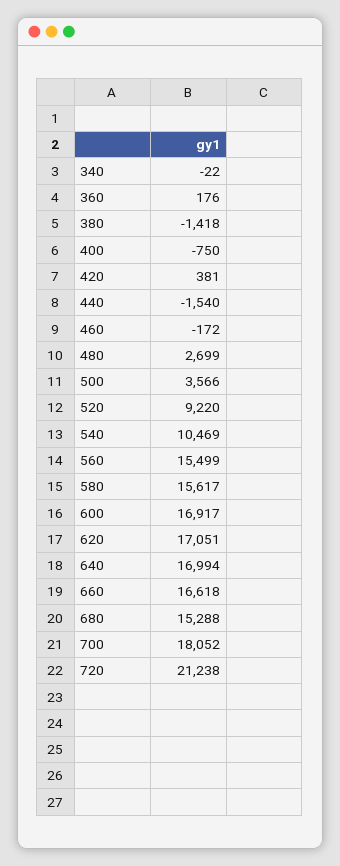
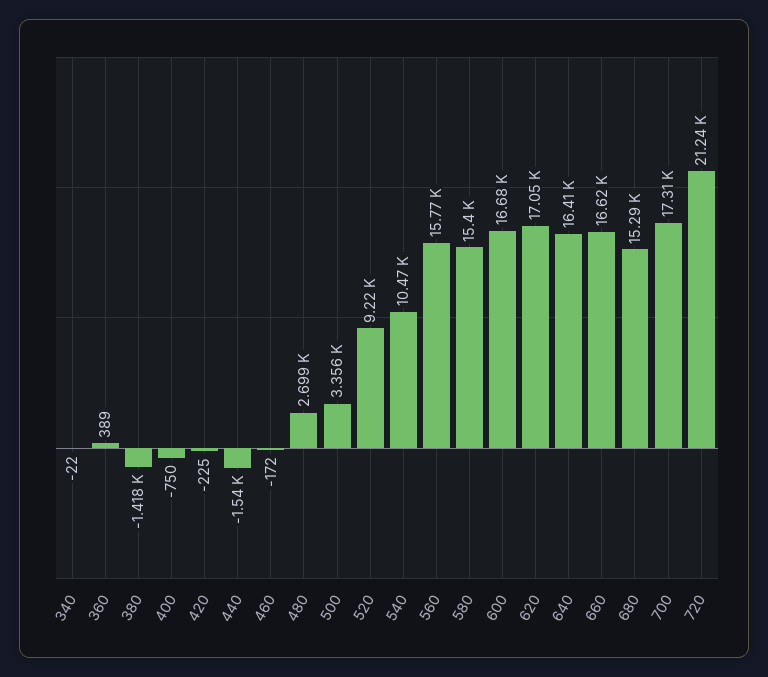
360: 176 -> 389
420: 381 -> -225
500: 3566 -> 3356
560: 15499 -> 15770
580: 15617 -> 15400
600: 16917 -> 16680
640: 16994 -> 16410
700: 18052 -> 17310

